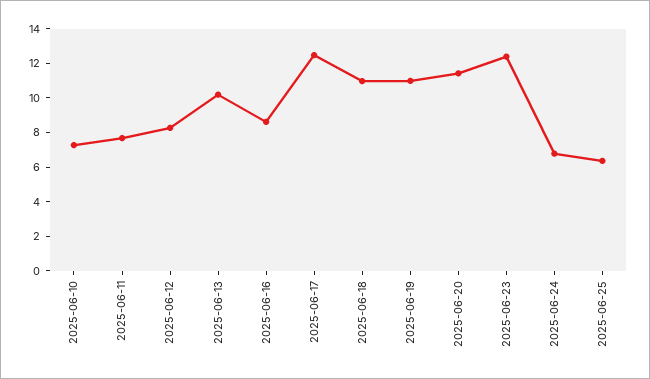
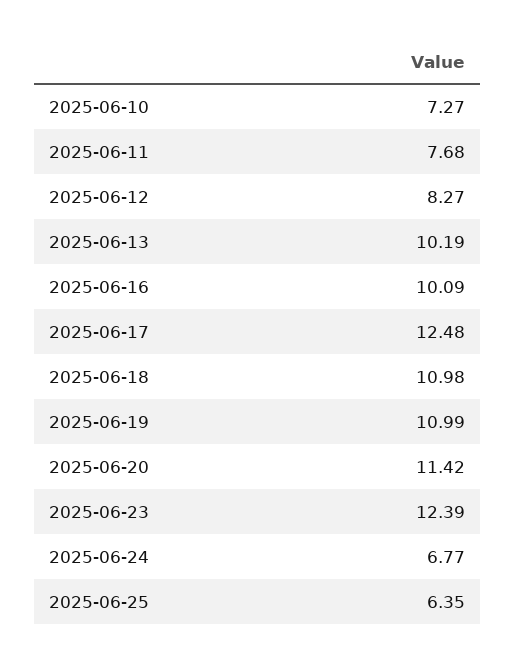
2025-06-16: 8.5 -> 10.09

